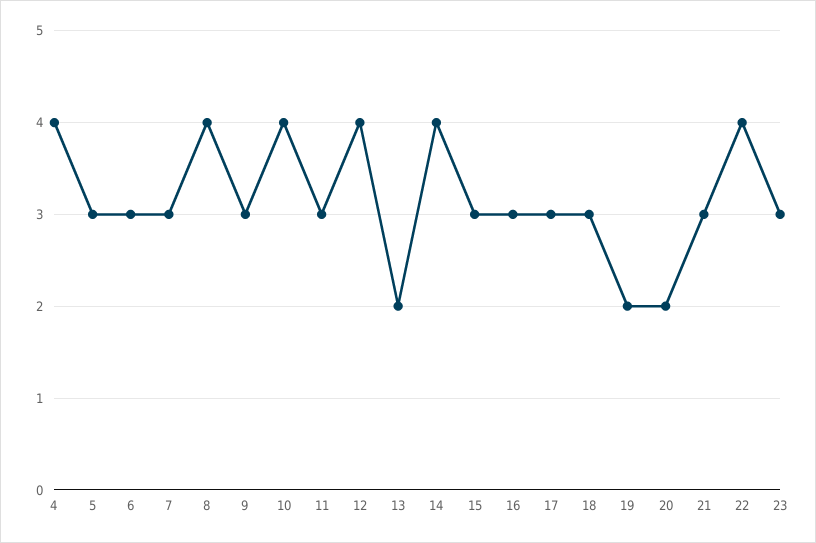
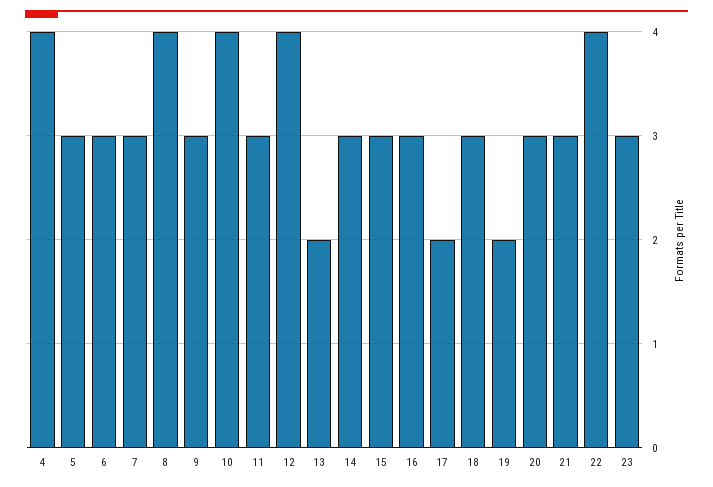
14: 4 -> 3
17: 3 -> 2
20: 2 -> 3

